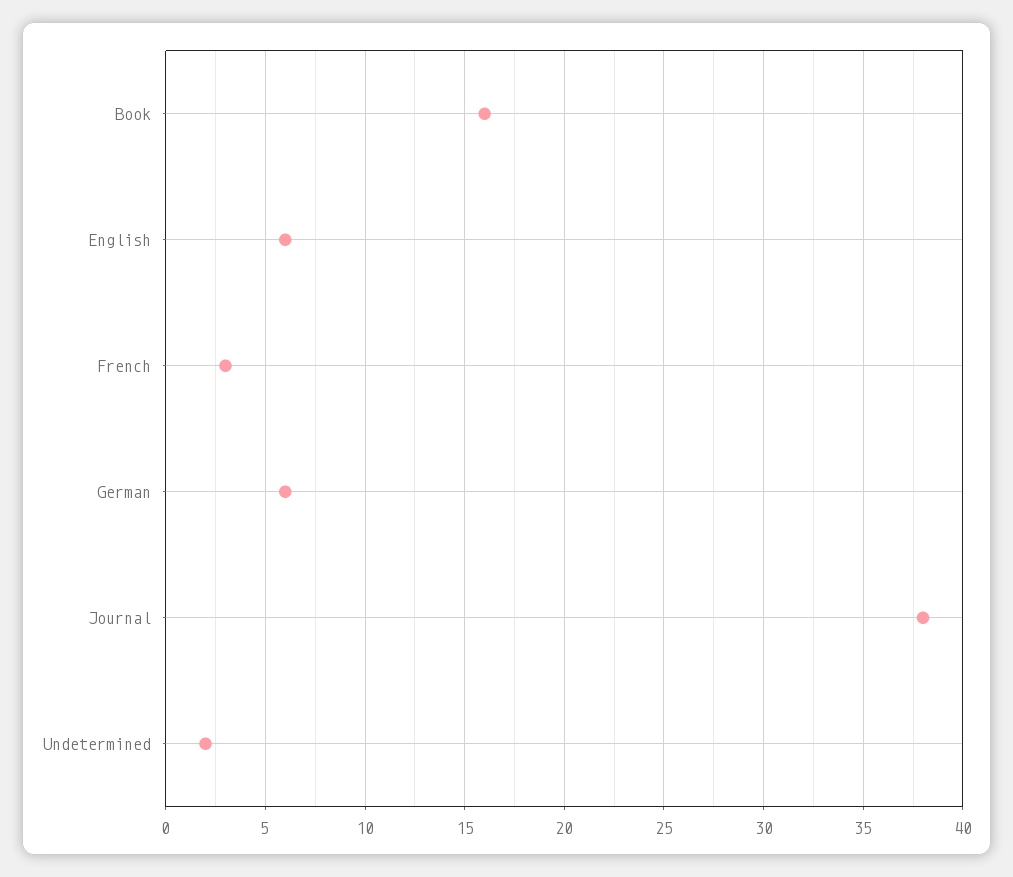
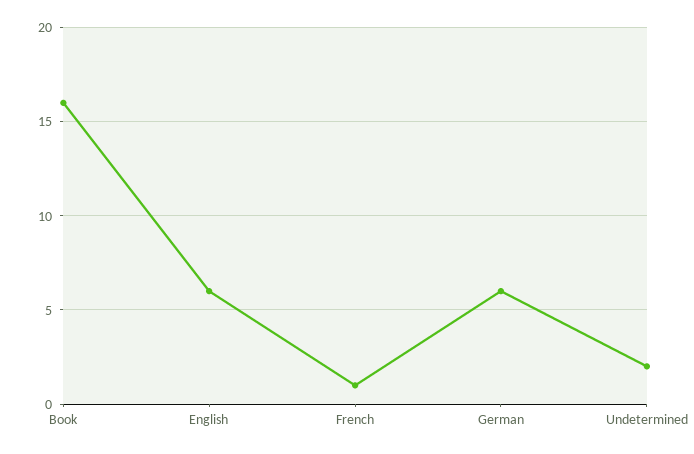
French: 3 -> 1
Journal: 38 -> none

